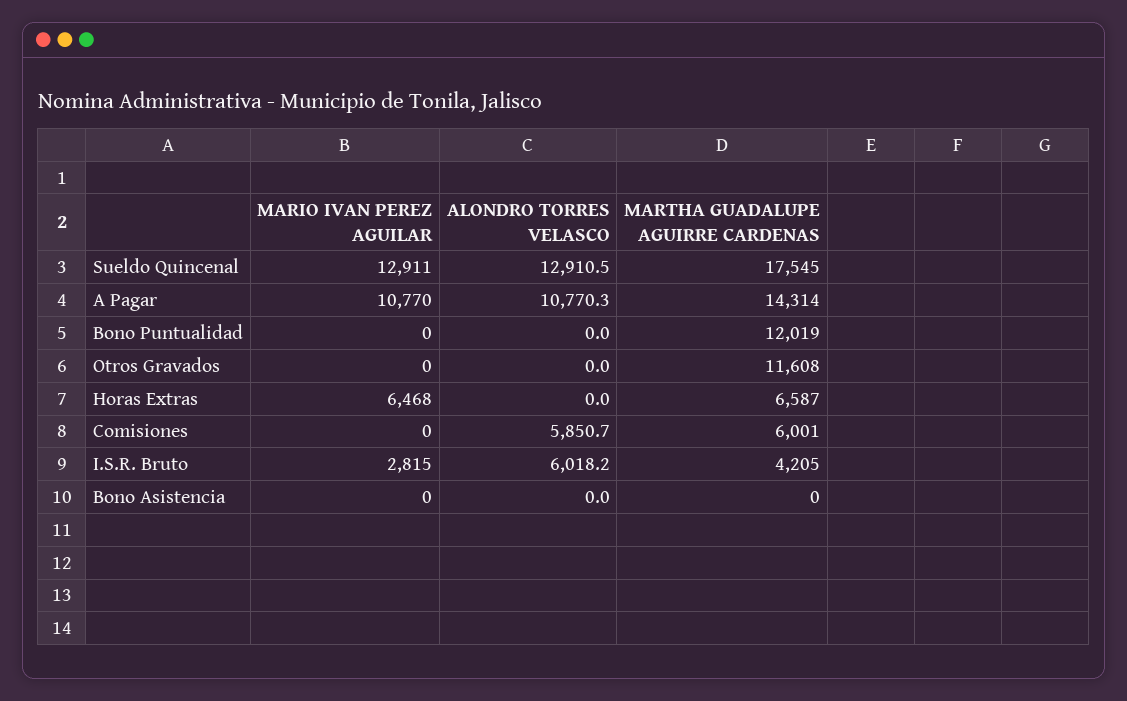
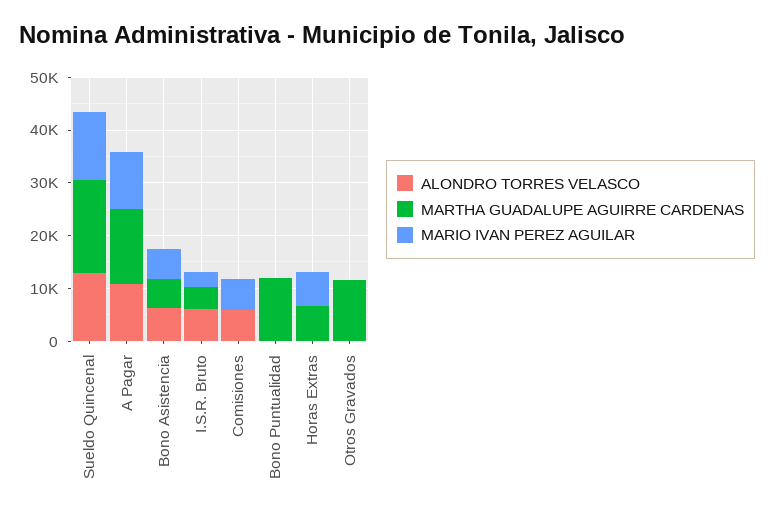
MARIO IVAN PEREZ AGUILAR, Comisiones: 0 -> 6000
MARTHA GUADALUPE AGUIRRE CARDENAS, Comisiones: 6001 -> 0
MARIO IVAN PEREZ AGUILAR, Bono Asistencia: 0 -> 6000
ALONDRO TORRES VELASCO, Bono Asistencia: 0 -> 6000
MARTHA GUADALUPE AGUIRRE CARDENAS, Bono Asistencia: 0 -> 6000

